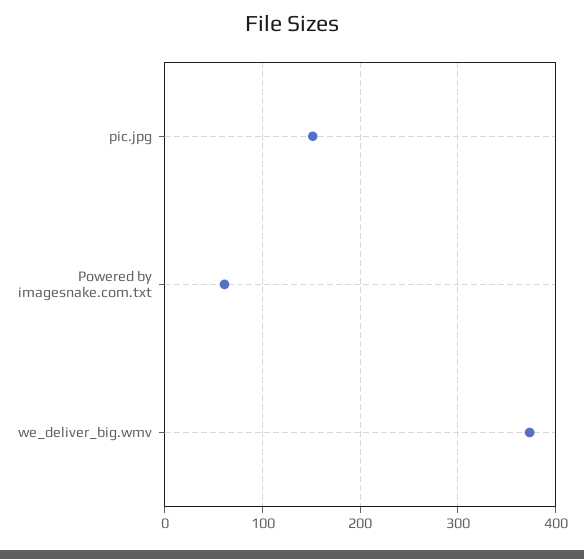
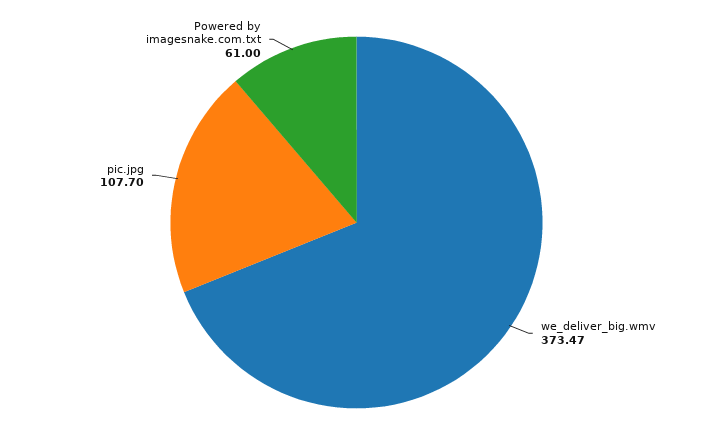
pic.jpg: 150 -> 107.7

